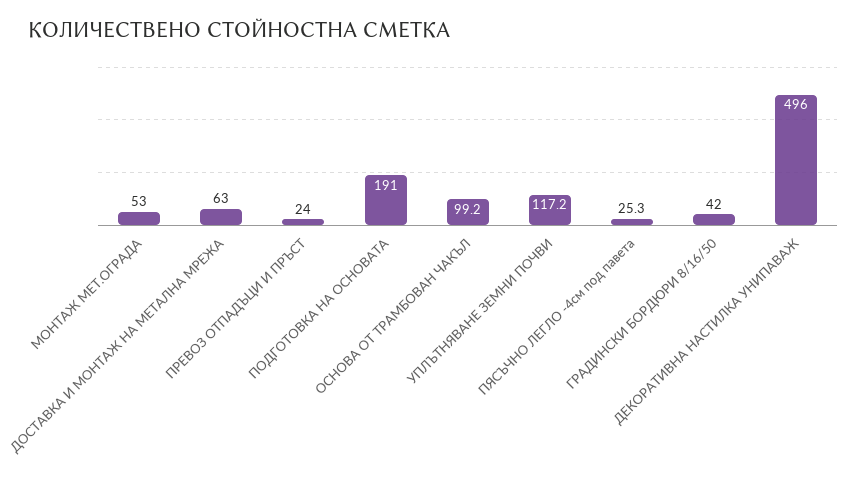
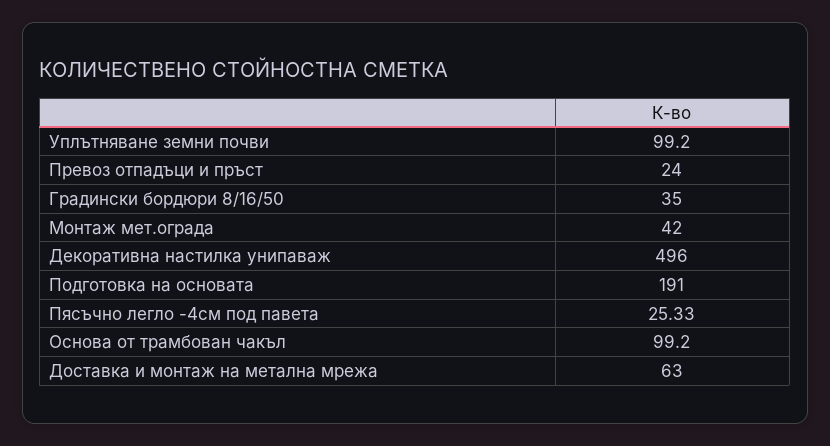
МОНТАЖ МЕТ.ОГРАДА: 53 -> 42
УПЛЪТНЯВАНЕ ЗЕМНИ ПОЧВИ: 117.2 -> 99.2
ГРАДИНСКИ БОРДЮРИ 8/16/50: 42 -> 35

